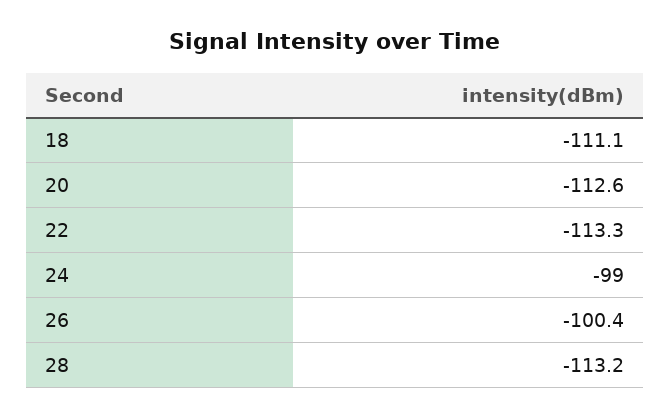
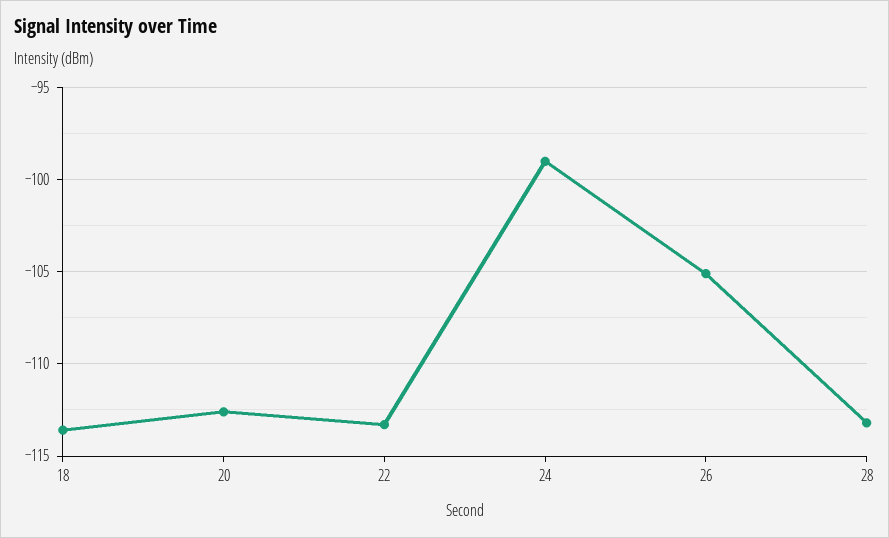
18: -111.1 -> -113.5
26: -100.4 -> -105

